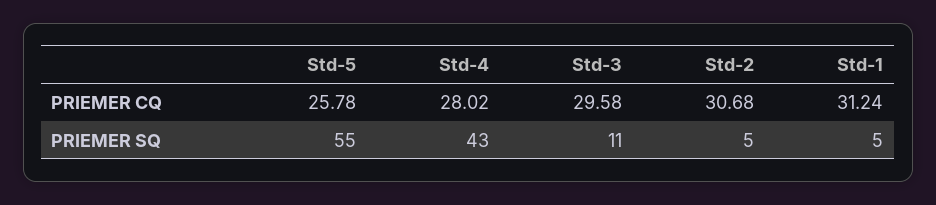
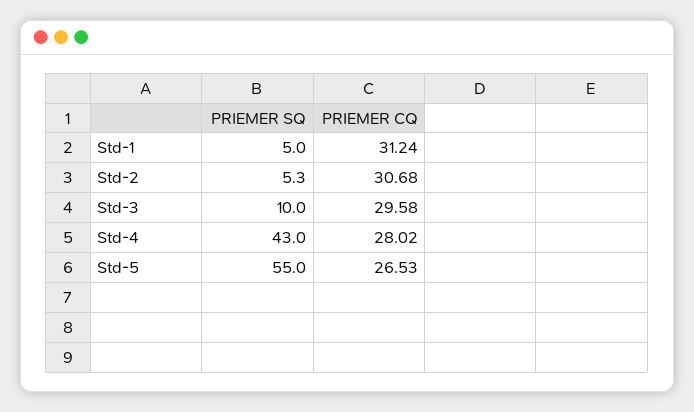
Std-5, PRIEMER CQ: 25.78 -> 26.53
Std-3, PRIEMER SQ: 11 -> 10
Std-2, PRIEMER SQ: 5 -> 5.3

